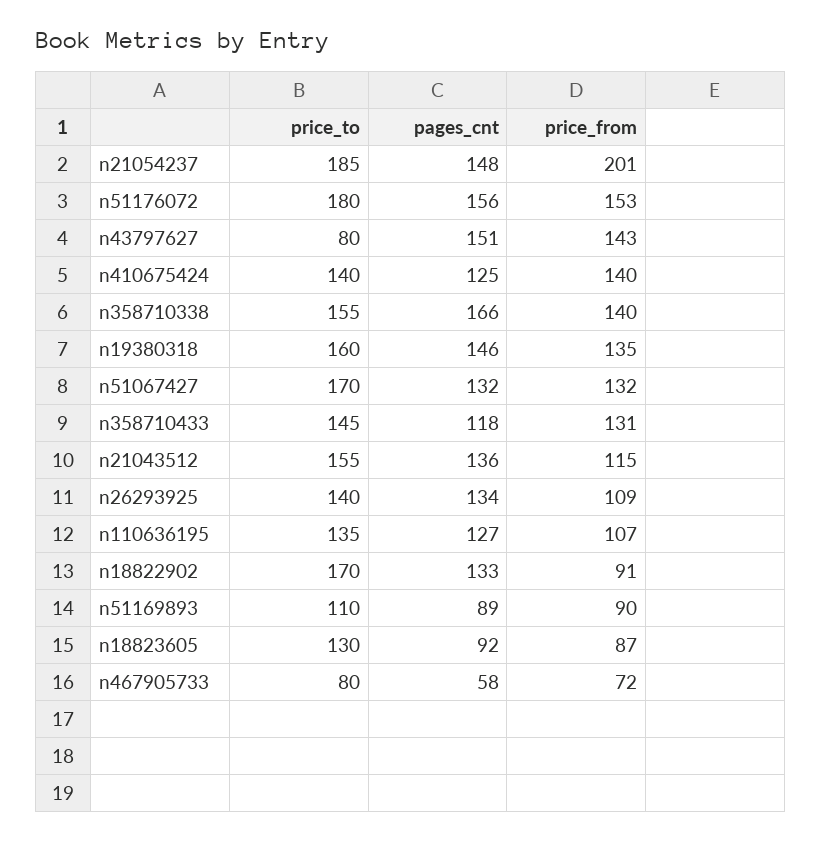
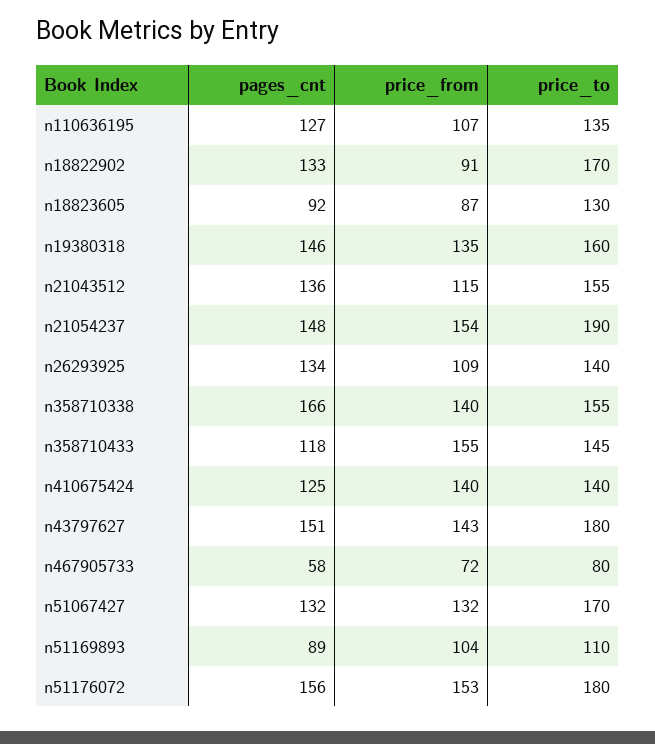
price_to, n21054237: 185 -> 190
price_from, n21054237: 201 -> 154
price_to, n43797627: 80 -> 180
price_from, n358710433: 131 -> 155
price_from, n51169893: 90 -> 104

